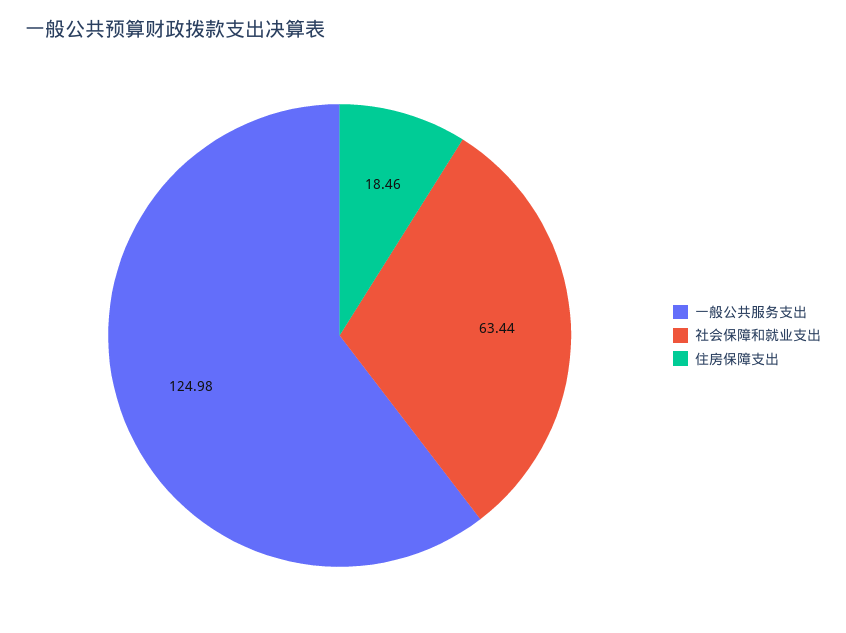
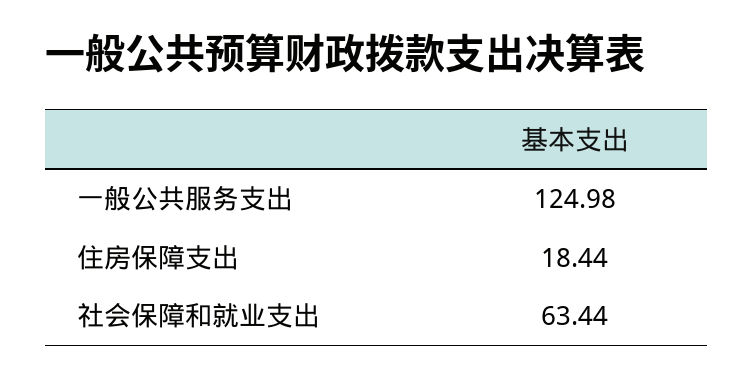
住房保障支出: 18.46 -> 18.44

